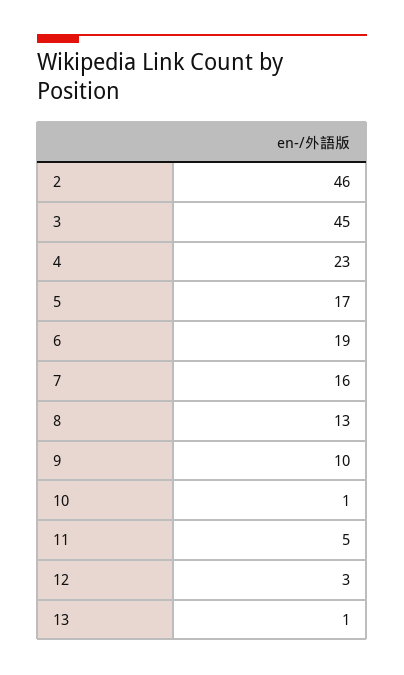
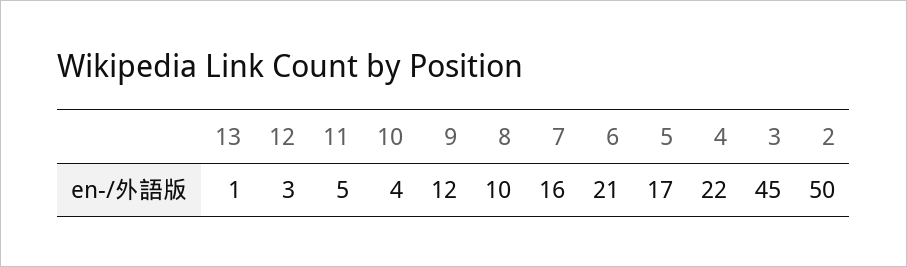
2: 46 -> 50
4: 23 -> 22
6: 19 -> 21
8: 13 -> 10
9: 10 -> 12
10: 1 -> 4

